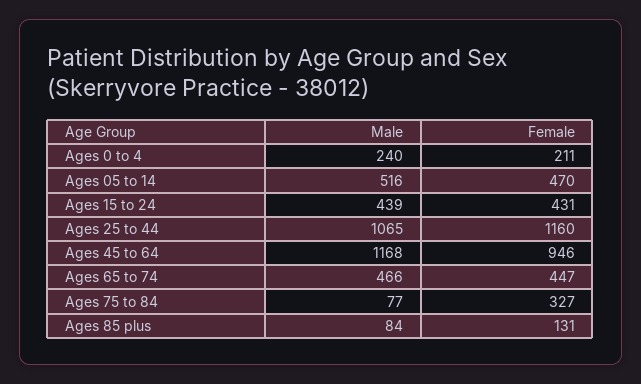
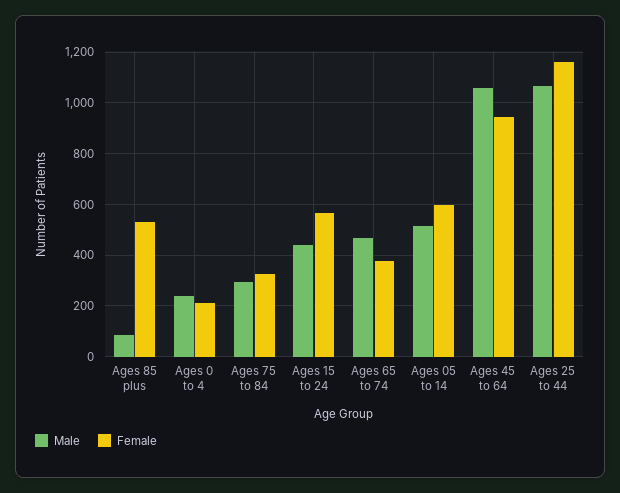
Female, Ages 05 to 14: 470 -> 600
Female, Ages 15 to 24: 431 -> 575
Male, Ages 45 to 64: 1168 -> 1050
Female, Ages 65 to 74: 447 -> 375
Male, Ages 75 to 84: 77 -> 300
Female, Ages 85 plus: 131 -> 525

